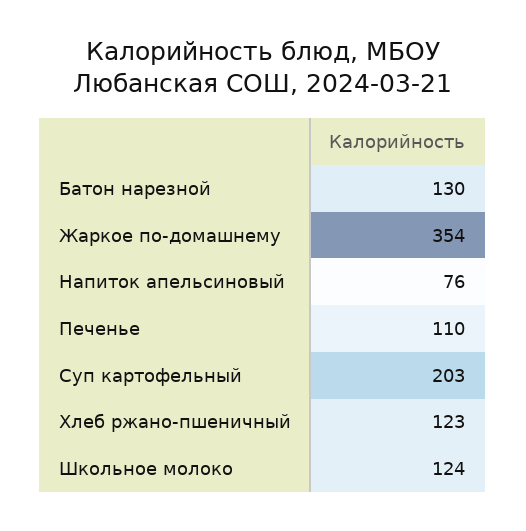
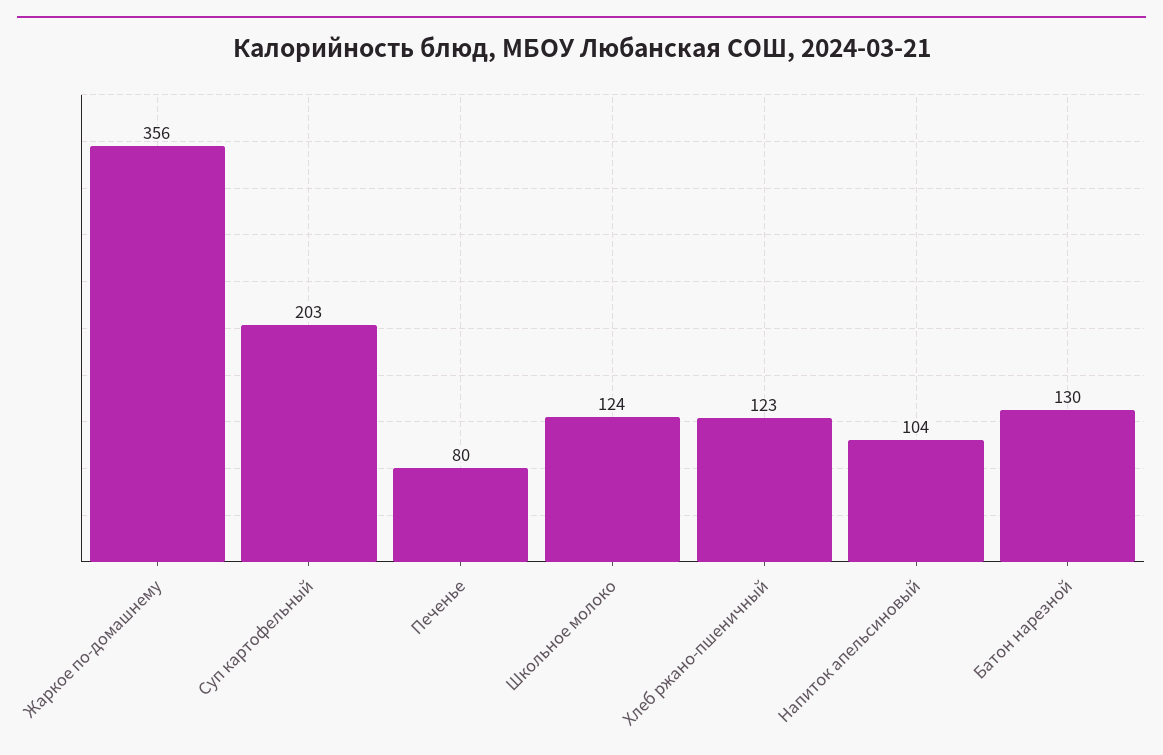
Жаркое по-домашнему: 354 -> 356
Напиток апельсиновый: 76 -> 104
Печенье: 110 -> 80

